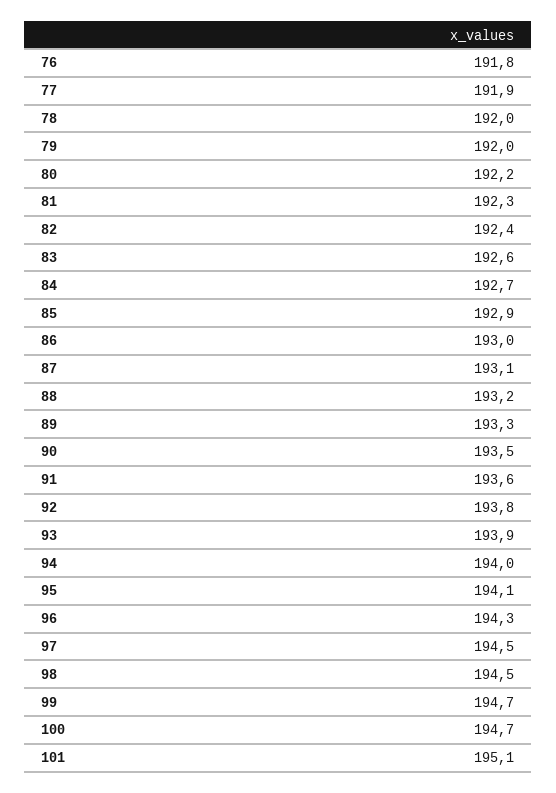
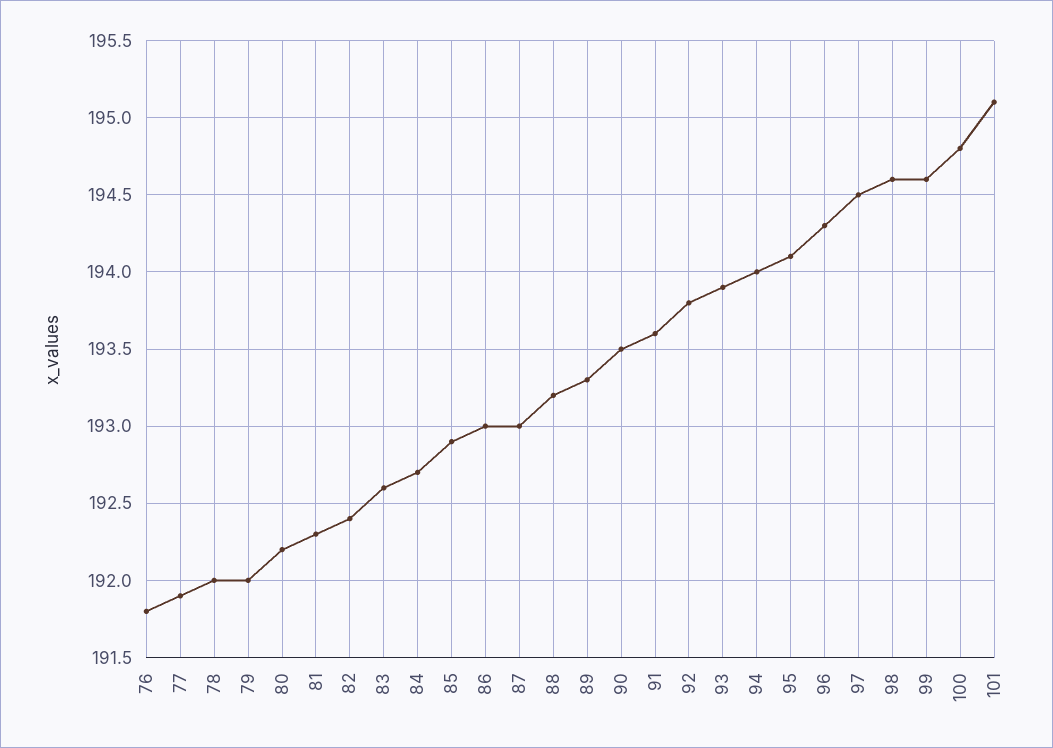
87: 193.1 -> 193
98: 194.5 -> 194.6
99: 194.7 -> 194.6
100: 194.7 -> 194.8

